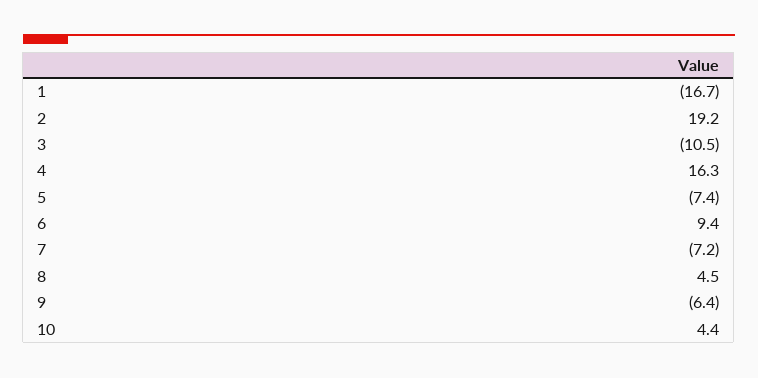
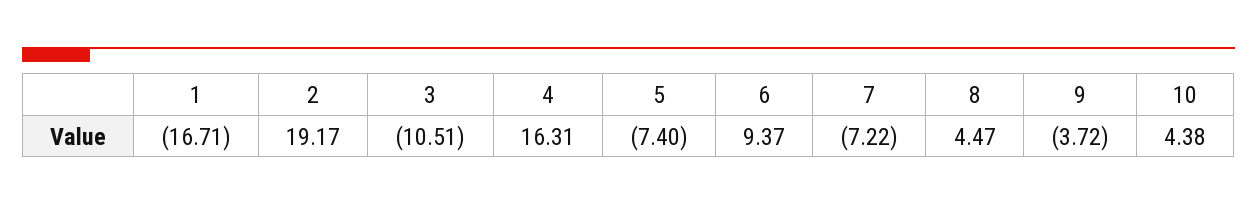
9: -6.4 -> -3.72

